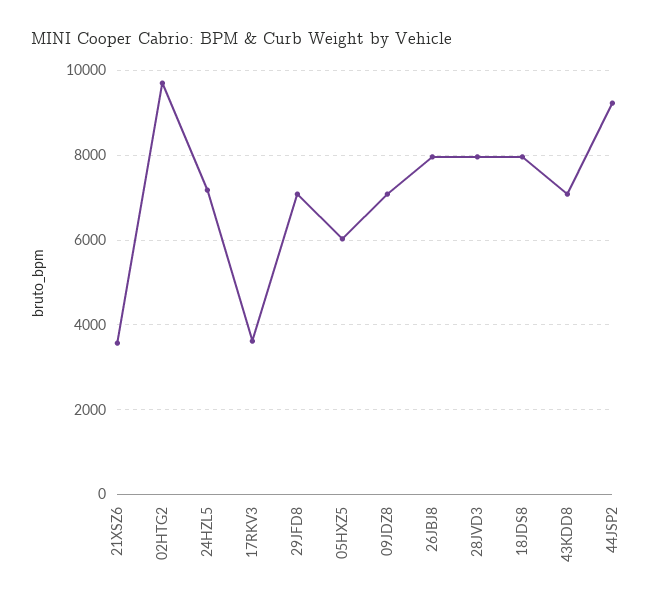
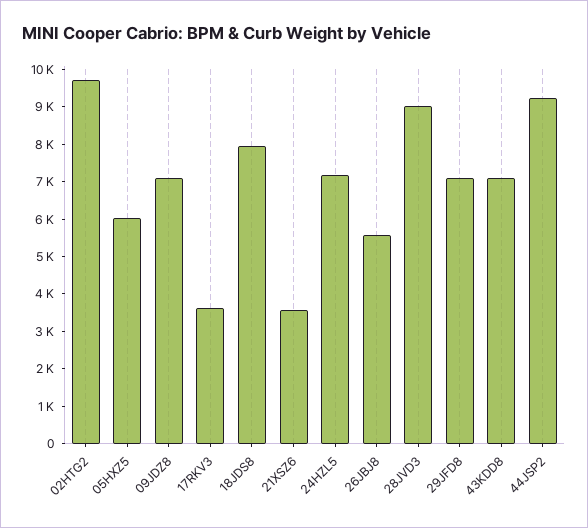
26JBJ8: 8000 -> 5500
28JVD3: 8000 -> 9000

